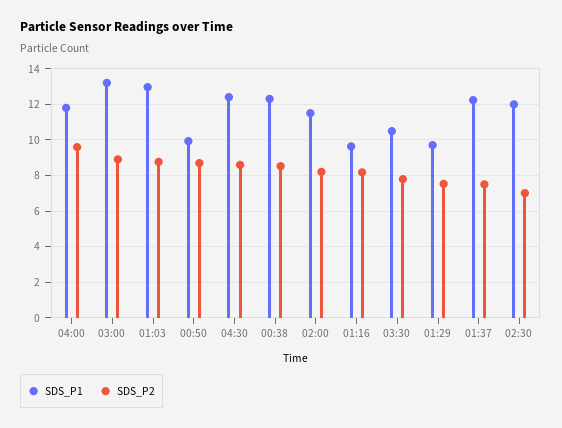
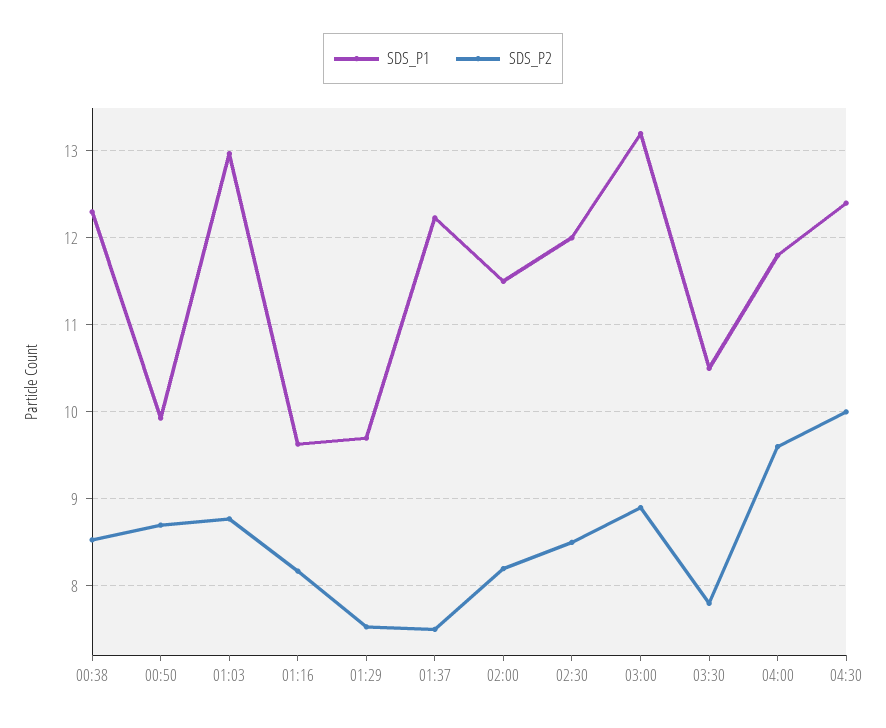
SDS_P2, 04:30: 8.5 -> 10
SDS_P2, 02:30: 7 -> 8.5

